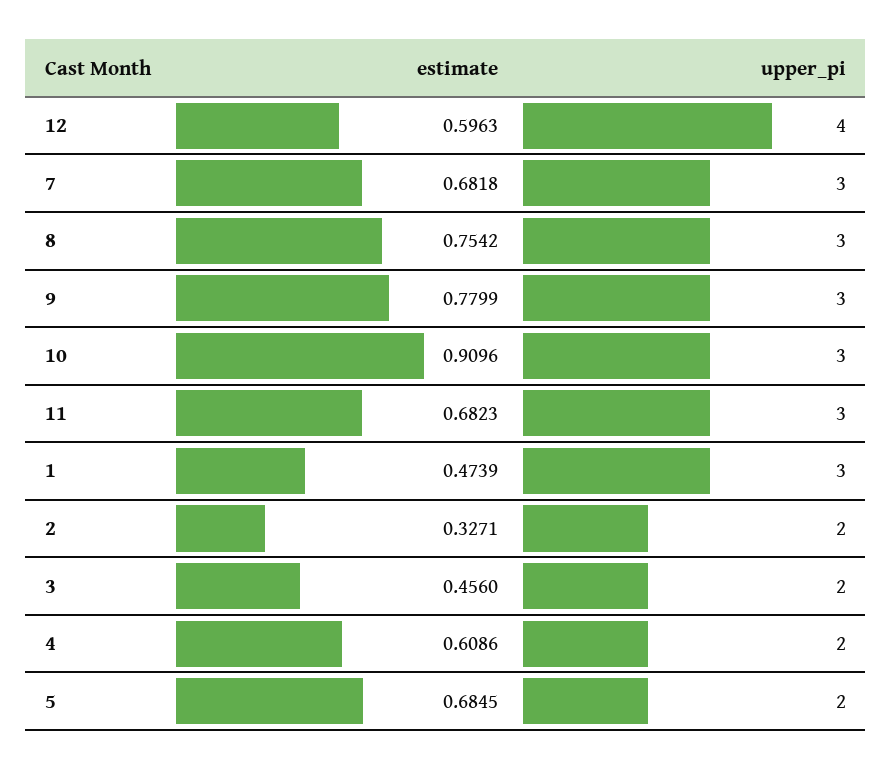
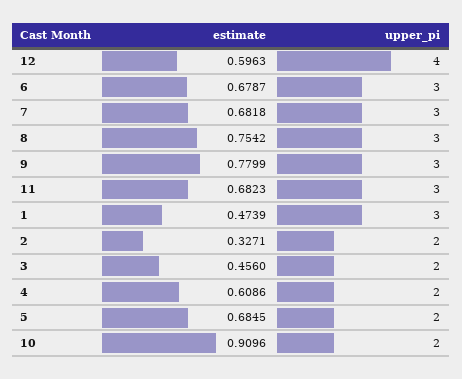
upper_pi, 10: 3 -> 2
estimate, 6: none -> 0.6787
upper_pi, 6: none -> 3

